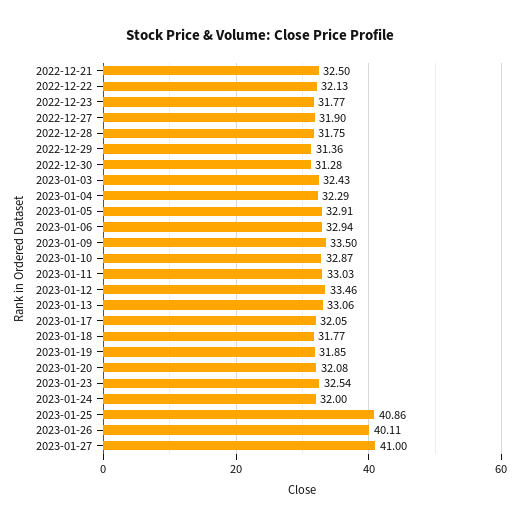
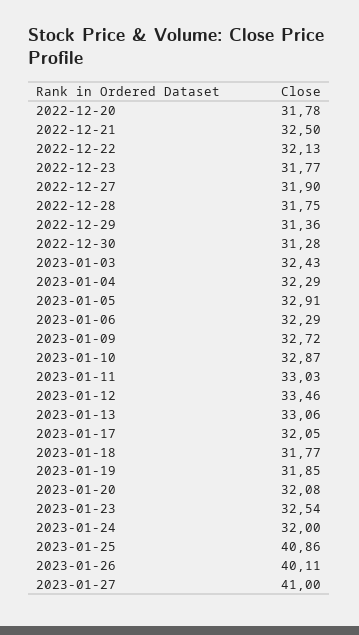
2023-01-06: 32.94 -> 32.29
2023-01-09: 33.5 -> 32.72
2022-12-20: none -> 31.78

